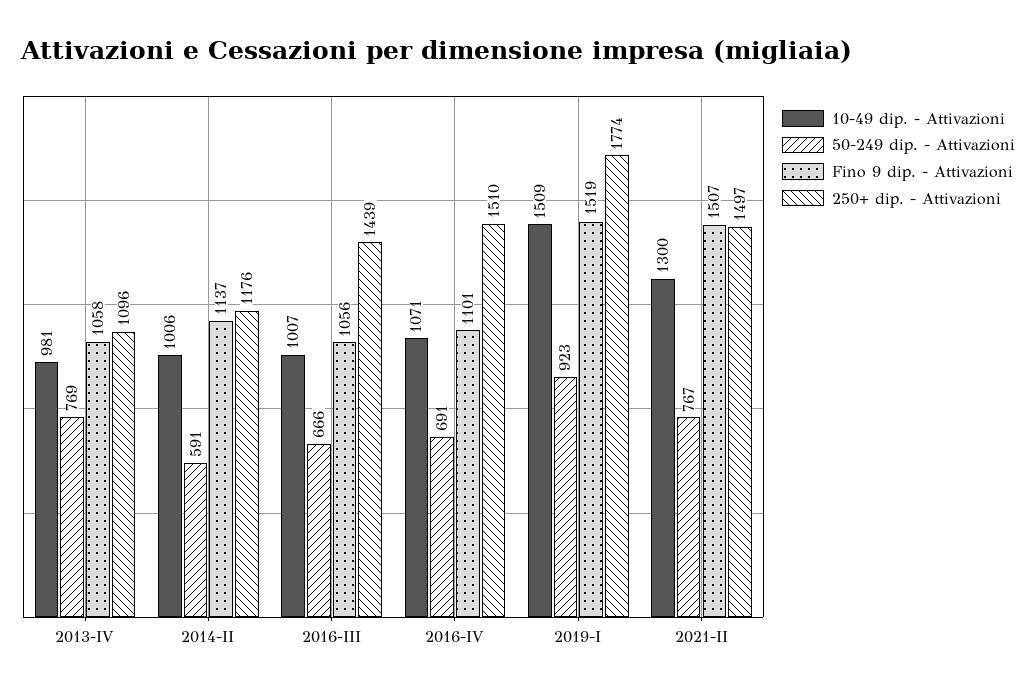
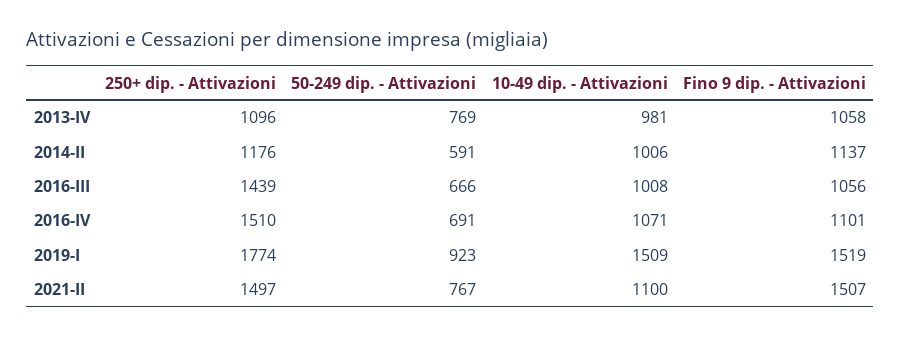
10-49 dip. - Attivazioni, 2016-III: 1007 -> 1008
10-49 dip. - Attivazioni, 2021-II: 1300 -> 1100

